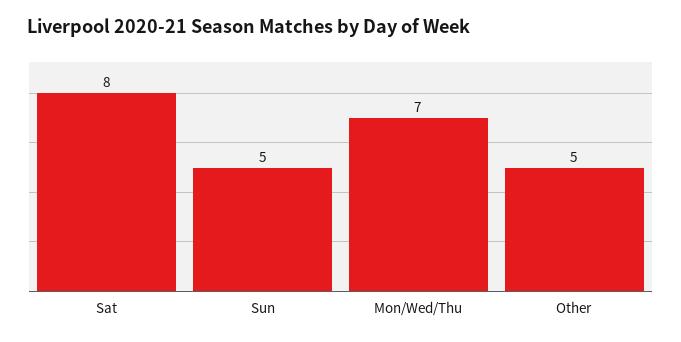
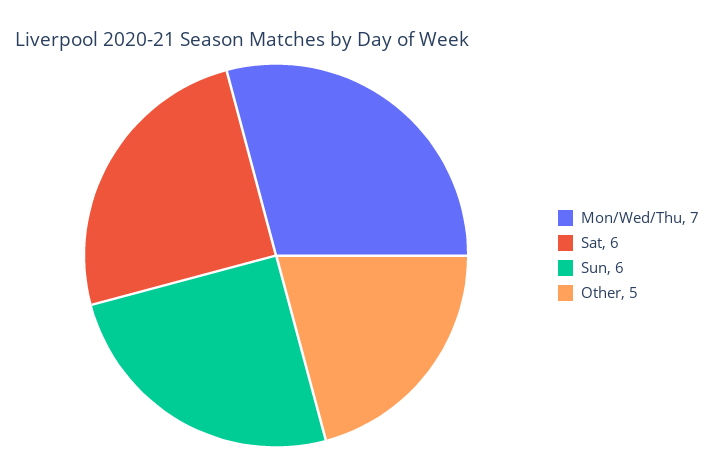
Sat: 8 -> 6
Sun: 5 -> 6

